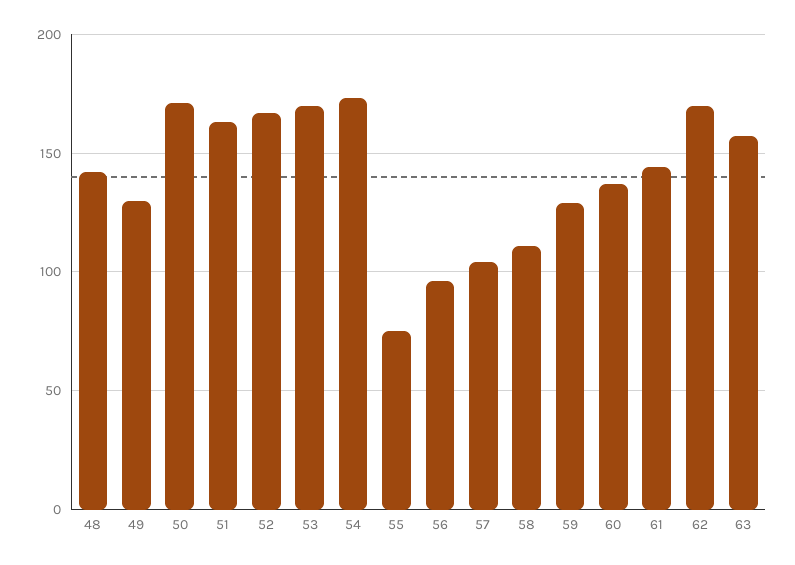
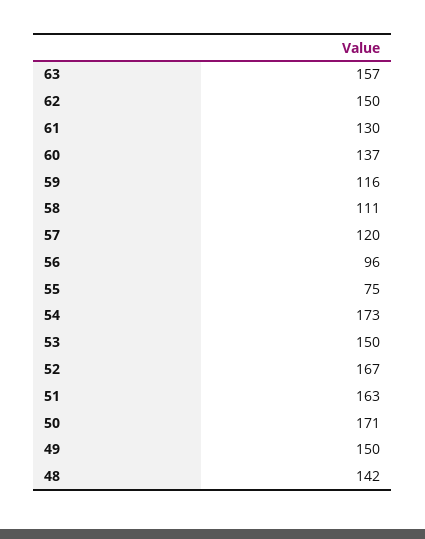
49: 130 -> 150
53: 170 -> 150
57: 105 -> 120
59: 130 -> 116
61: 145 -> 130
62: 170 -> 150

